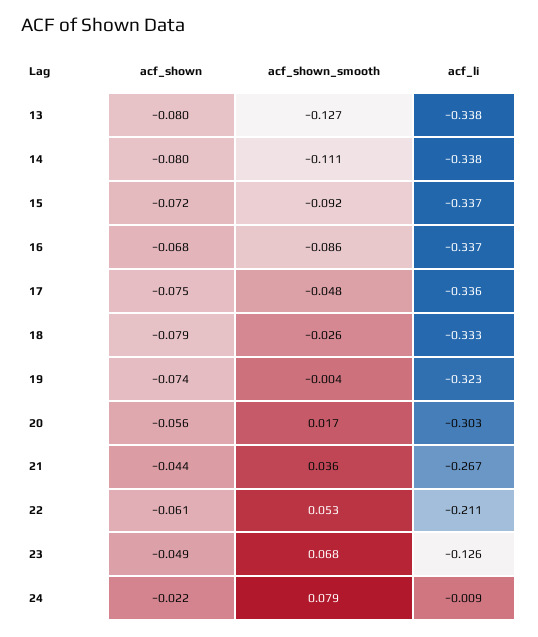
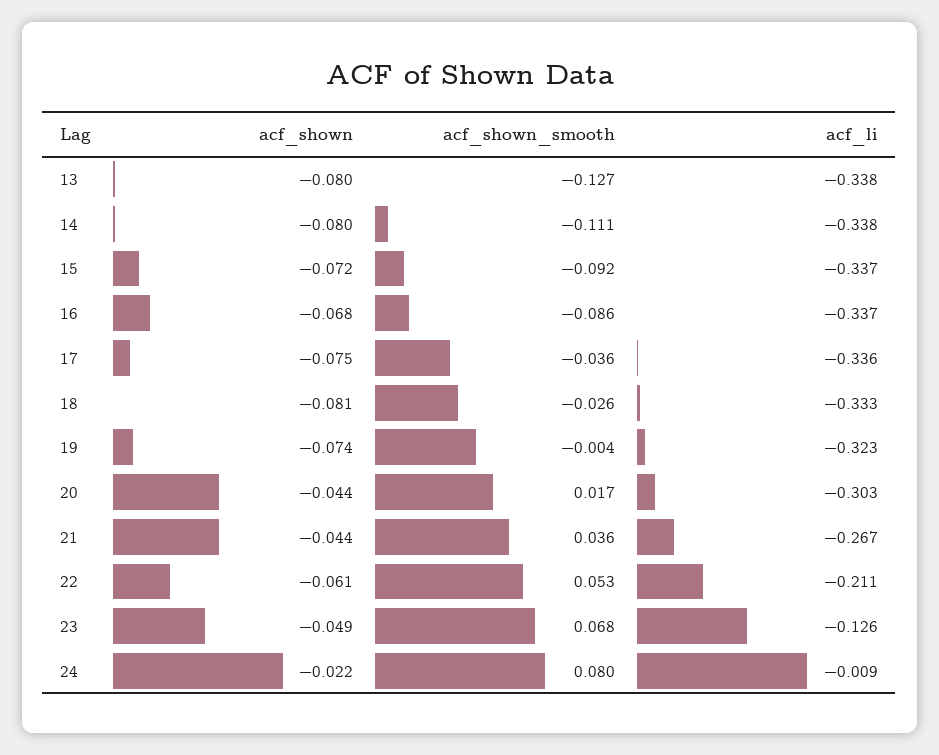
acf_shown_smooth, 17: -0.048 -> -0.036
acf_shown, 18: -0.079 -> -0.081
acf_shown, 20: -0.056 -> -0.044
acf_shown_smooth, 24: 0.079 -> 0.08

